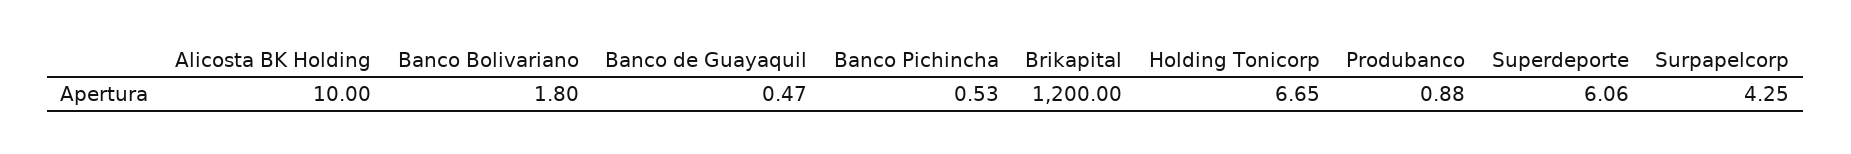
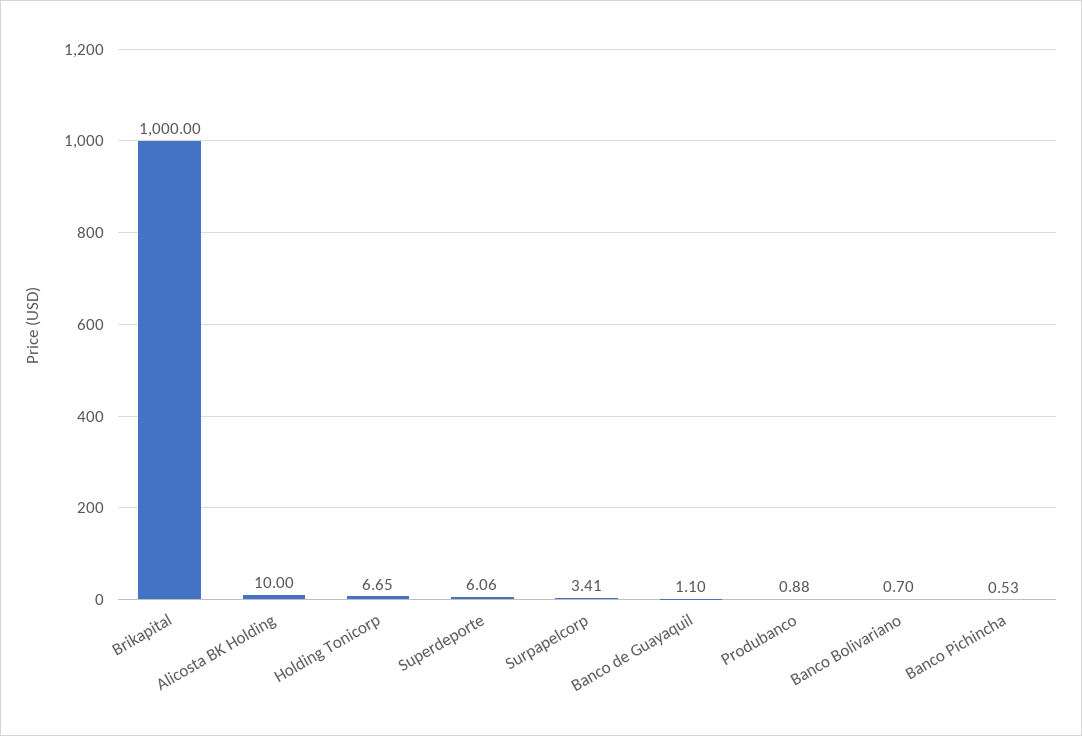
Banco Bolivariano: 1.8 -> 0.7
Banco de Guayaquil: 0.47 -> 1.1
Brikapital: 1200 -> 1000
Surpapelcorp: 4.25 -> 3.41

